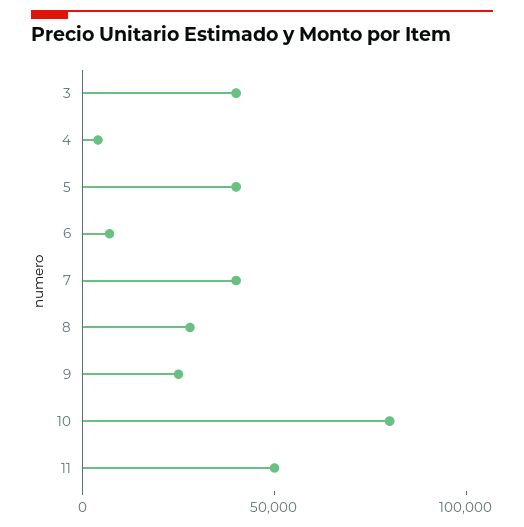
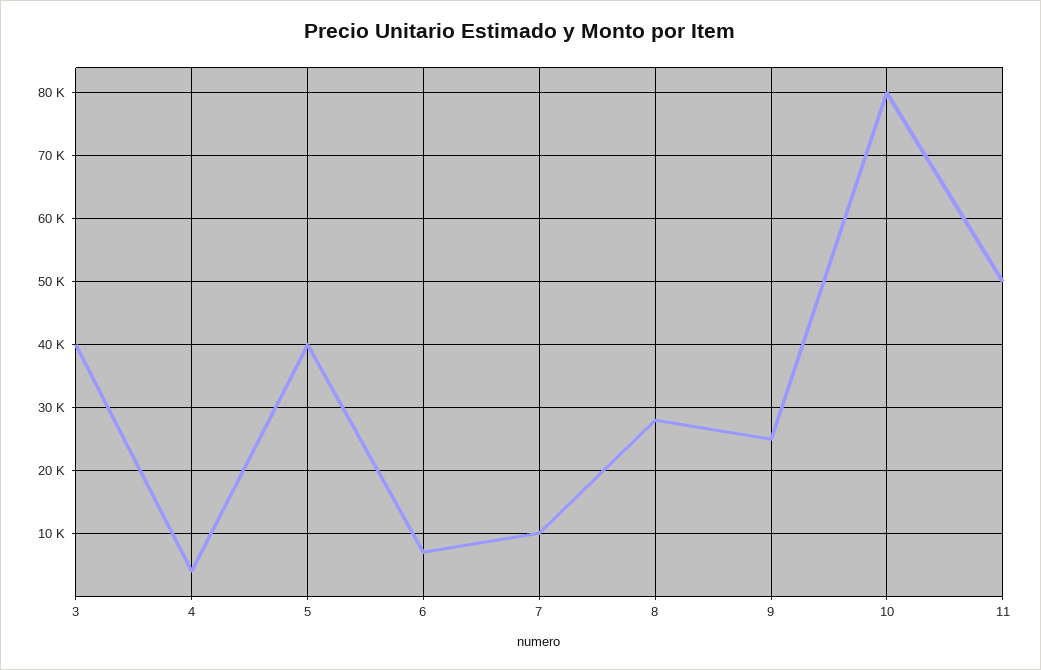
7: 40000 -> 10000

